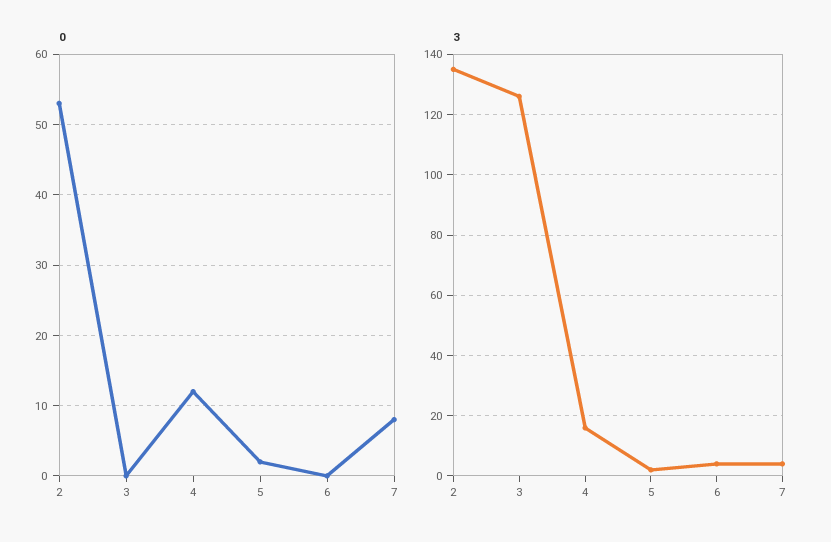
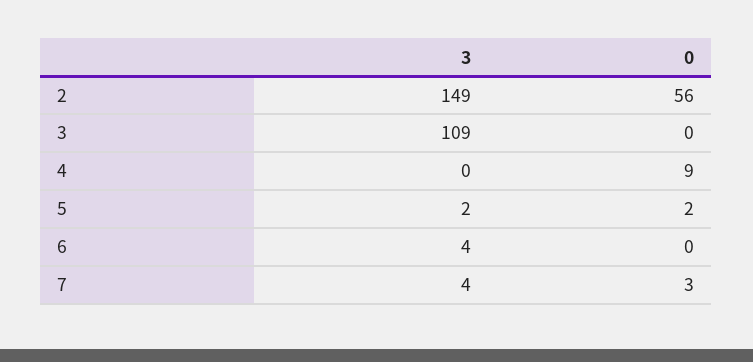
0, 2: 53 -> 56
0, 4: 12 -> 9
0, 7: 8 -> 3
3, 2: 135 -> 149
3, 3: 125 -> 109
3, 4: 15 -> 0

